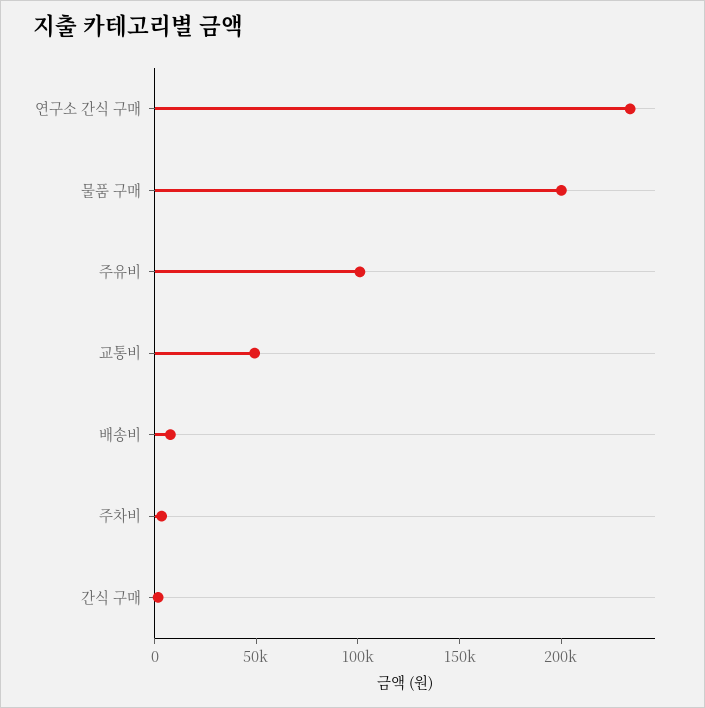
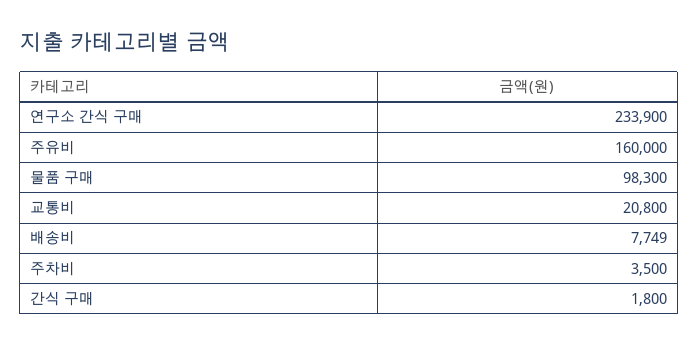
물품 구매: 200000 -> 98300
주유비: 100000 -> 160000
교통비: 50000 -> 20800

